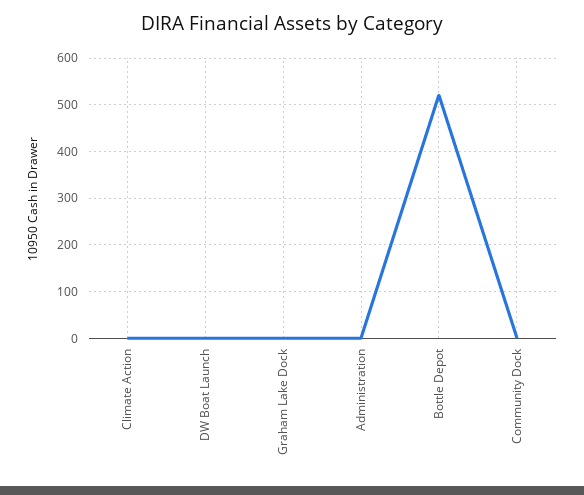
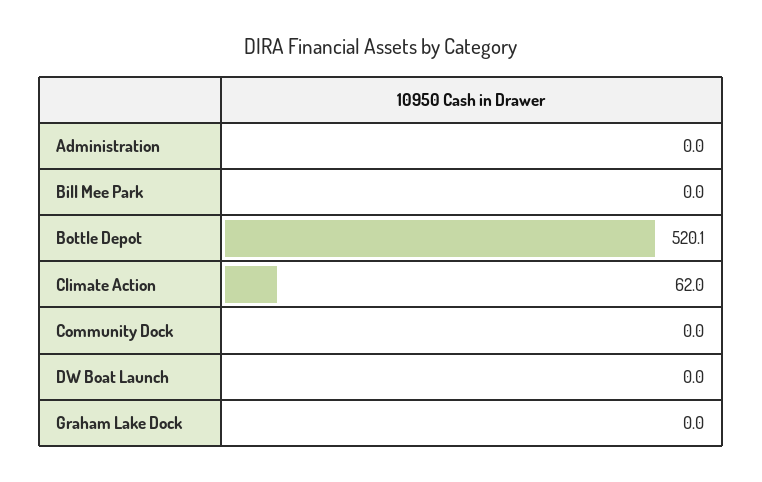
Climate Action: 0 -> 62
Bill Mee Park: none -> 0

